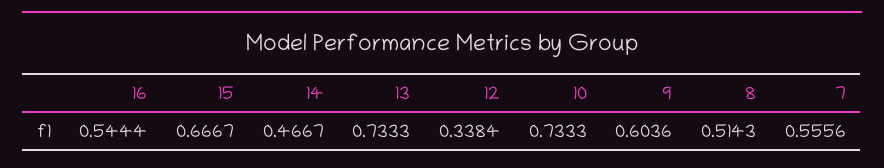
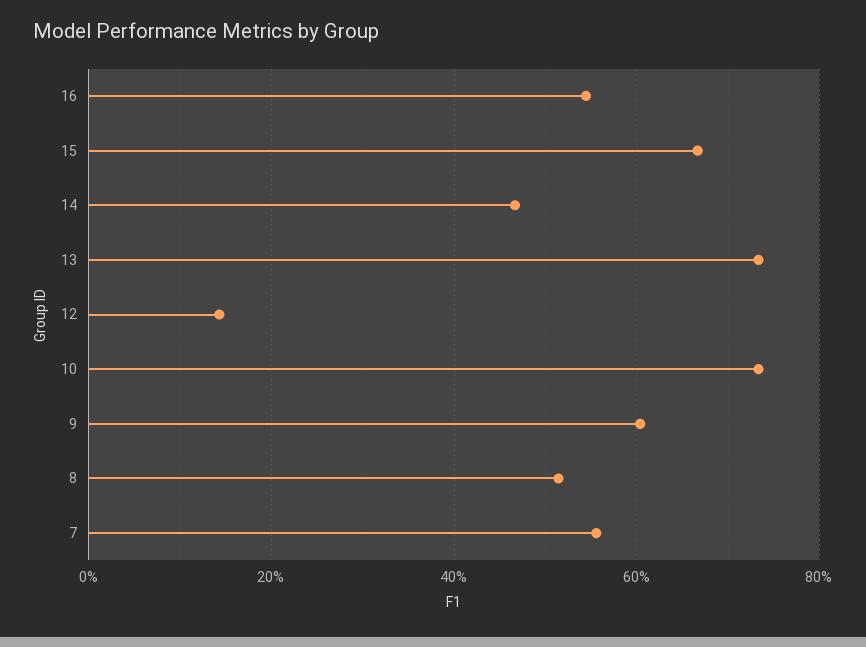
12: 0.3384 -> 0.14

